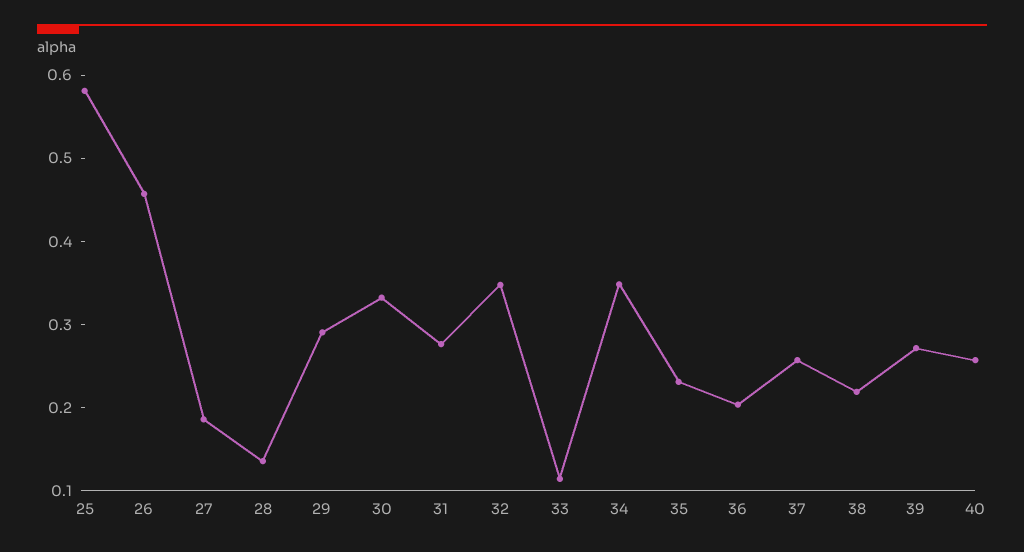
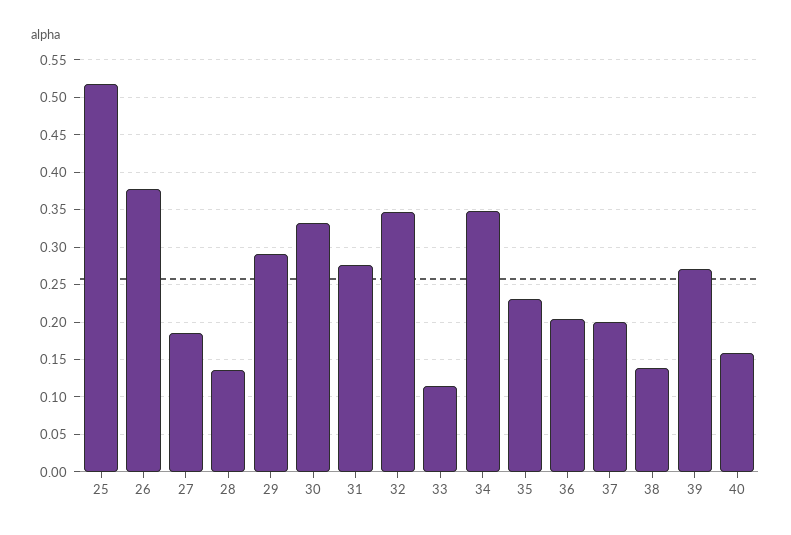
25: 0.58 -> 0.52
26: 0.46 -> 0.38
37: 0.26 -> 0.2
38: 0.22 -> 0.14
40: 0.26 -> 0.16

